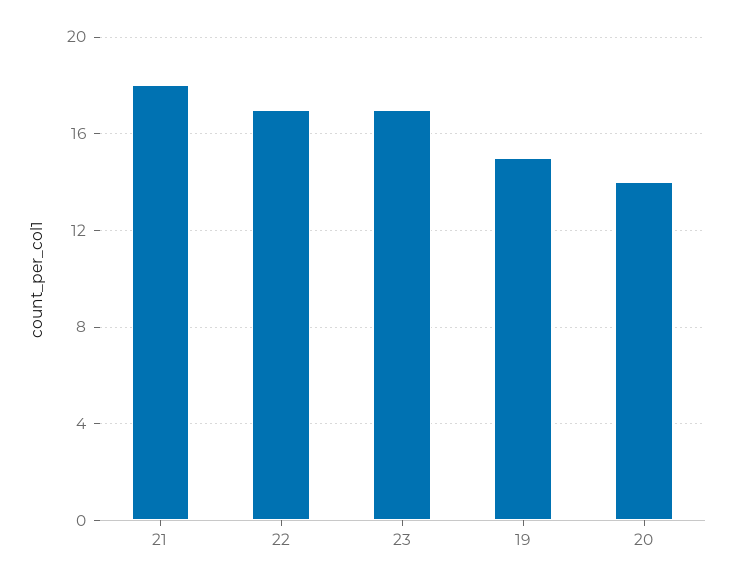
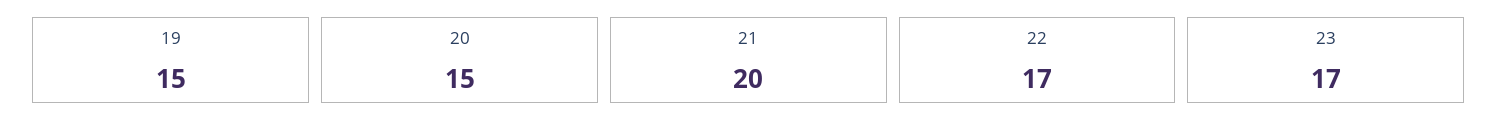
21: 18 -> 20
20: 14 -> 15

